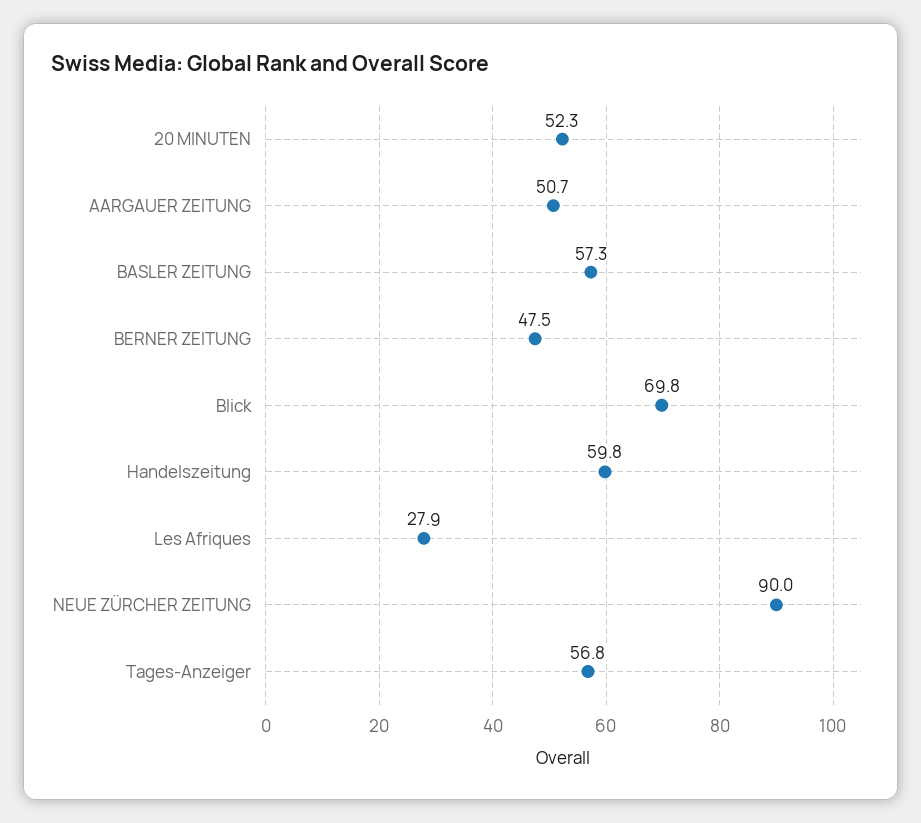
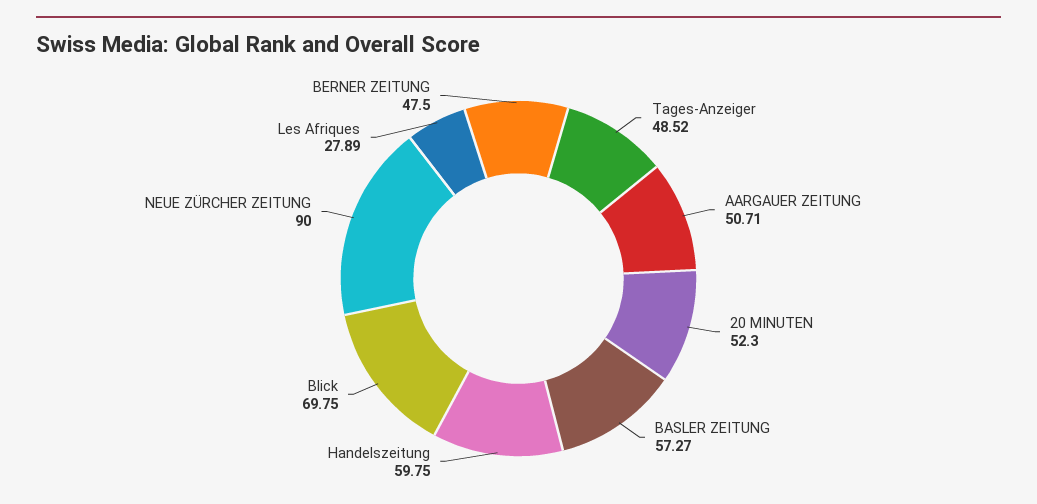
Tages-Anzeiger: 56.8 -> 48.52

